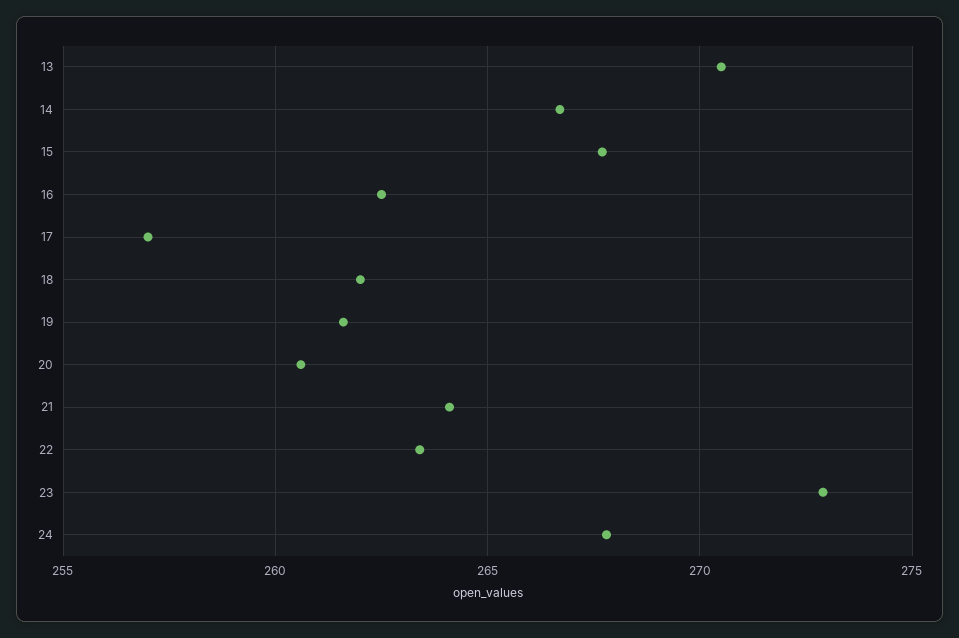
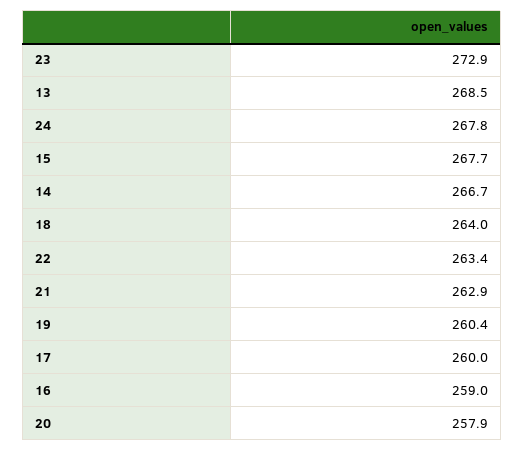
13: 270.5 -> 268.5
16: 262.5 -> 259
17: 257 -> 260
18: 262 -> 264
19: 261.5 -> 260.4
20: 260.5 -> 257.9
21: 264 -> 262.9

